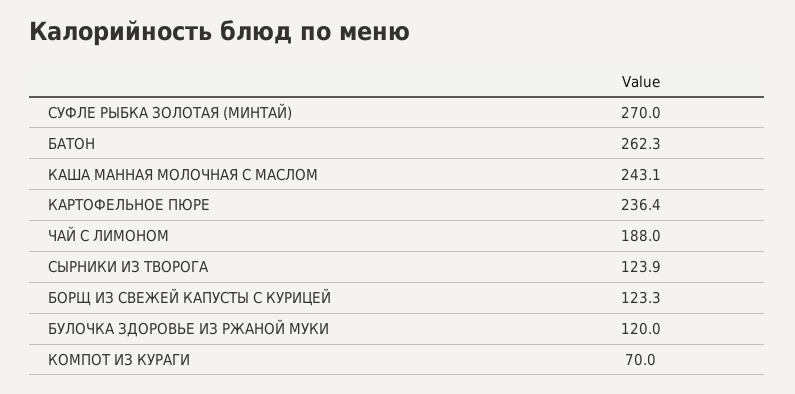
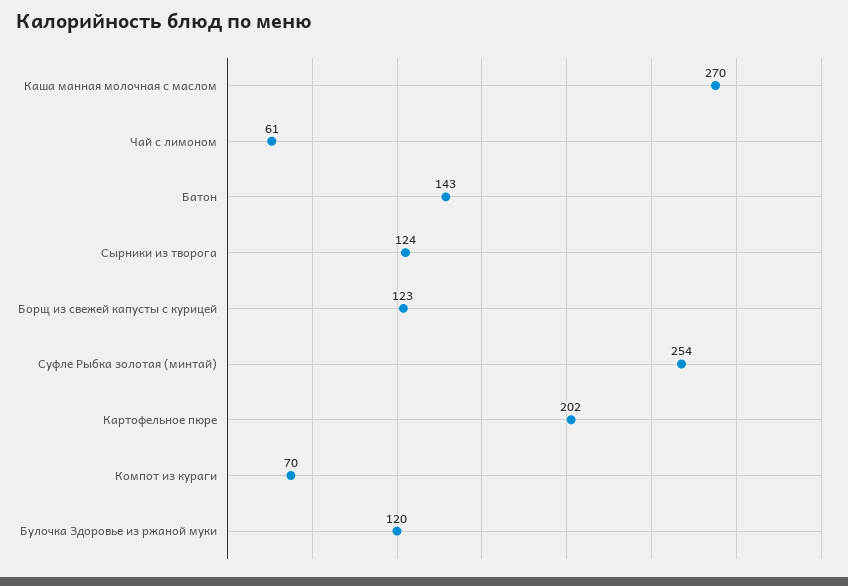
СУФЛЕ РЫБКА ЗОЛОТАЯ (МИНТАЙ): 270 -> 254
БАТОН: 262.3 -> 143
КАША МАННАЯ МОЛОЧНАЯ С МАСЛОМ: 243.1 -> 270
КАРТОФЕЛЬНОЕ ПЮРЕ: 236.4 -> 202
ЧАЙ С ЛИМОНОМ: 188 -> 61

